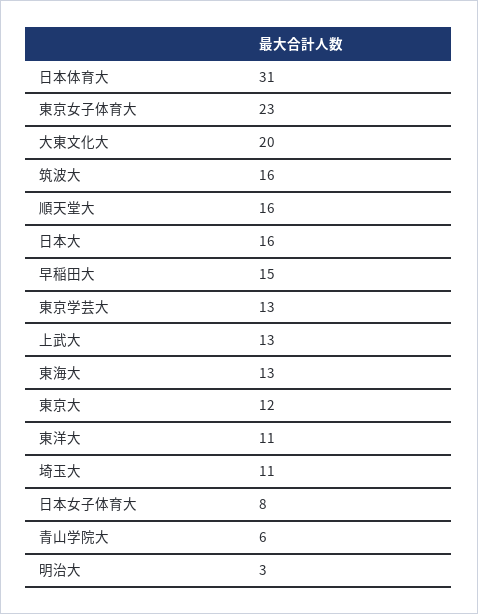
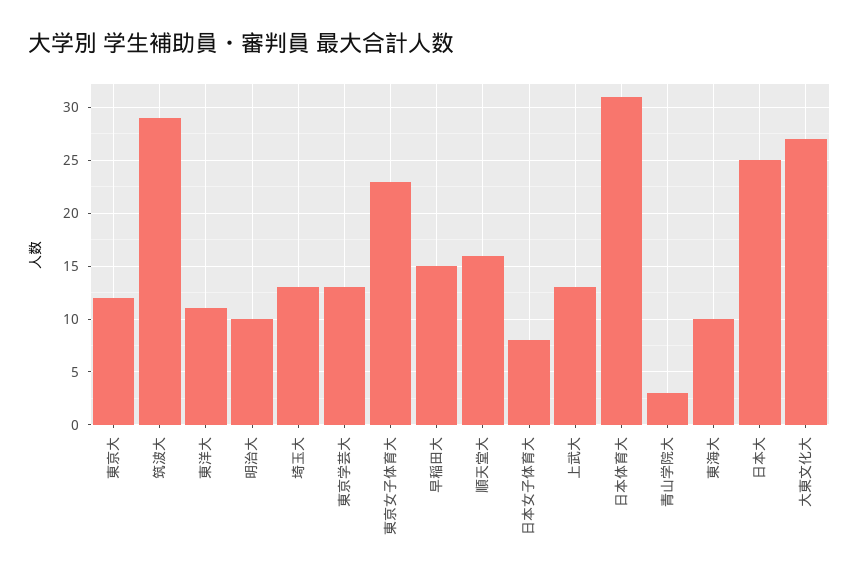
大東文化大: 20 -> 27
筑波大: 16 -> 29
日本大: 16 -> 25
東海大: 13 -> 10
埼玉大: 11 -> 13
青山学院大: 6 -> 3
明治大: 3 -> 10

